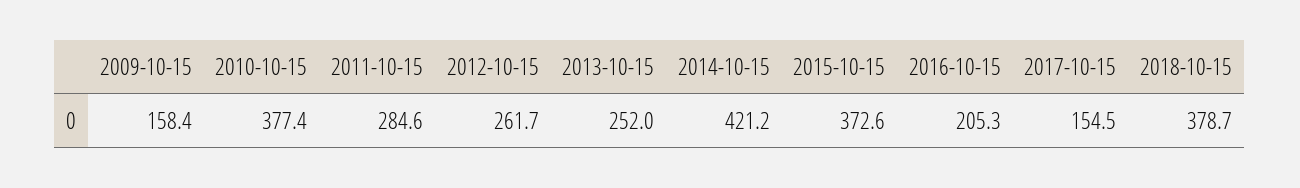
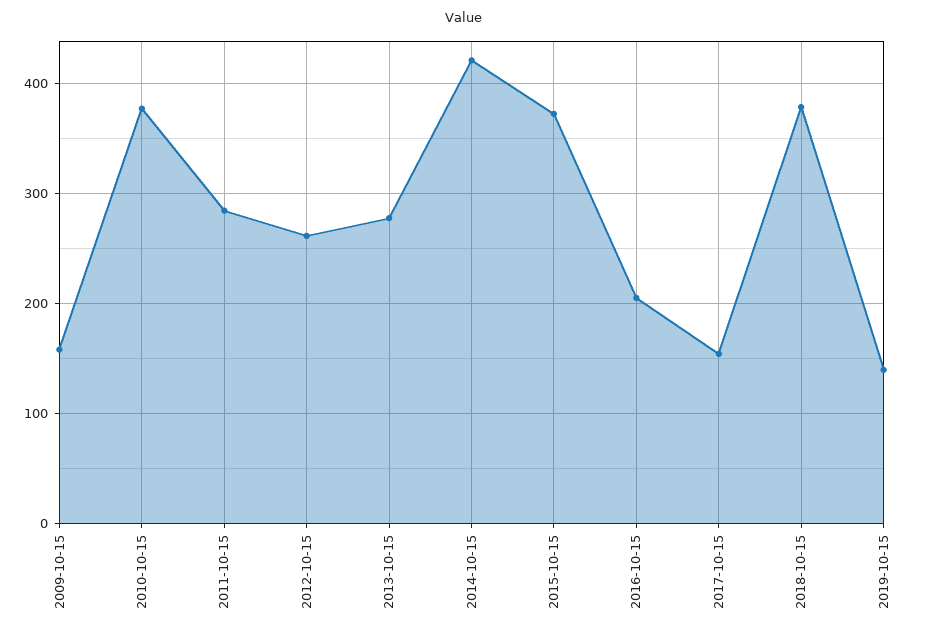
2013-10-15: 252 -> 280
2019-10-15: none -> 140

